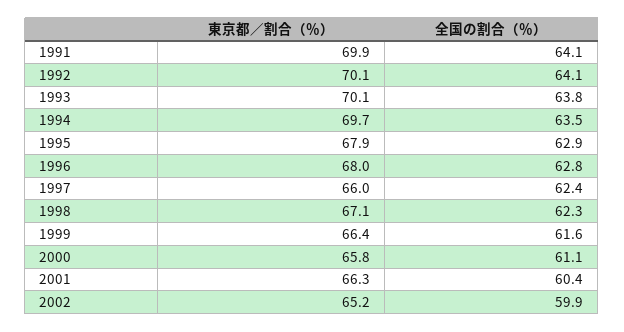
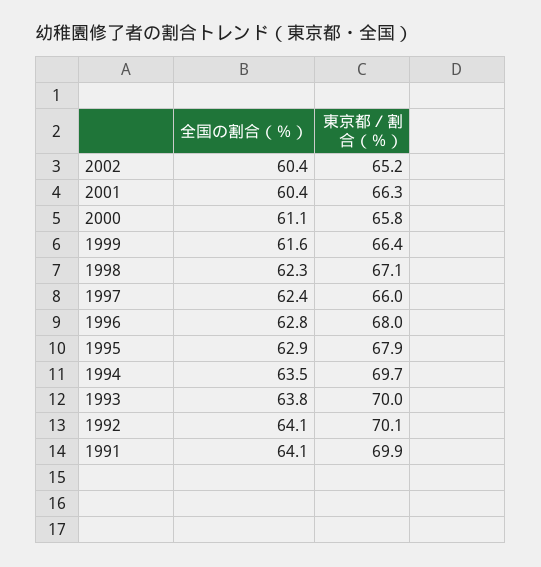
東京都／割合（％）, 1993: 70.1 -> 70
全国の割合（％）, 2002: 59.9 -> 60.4

